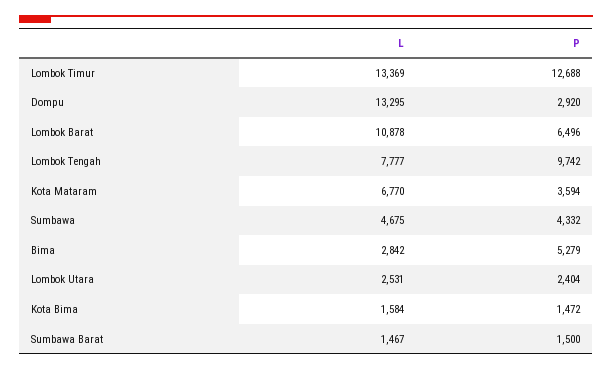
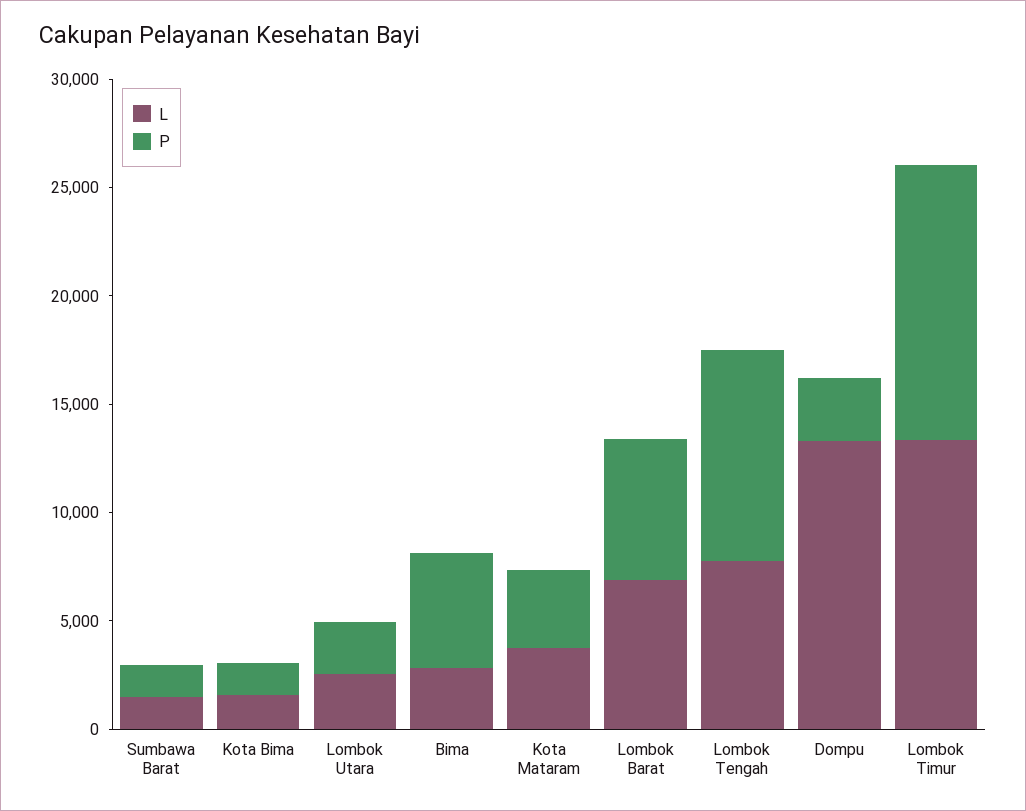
L, Lombok Barat: 10878 -> 7000
L, Kota Mataram: 6770 -> 4000
L, Sumbawa: 4675 -> none
P, Sumbawa: 4332 -> none

